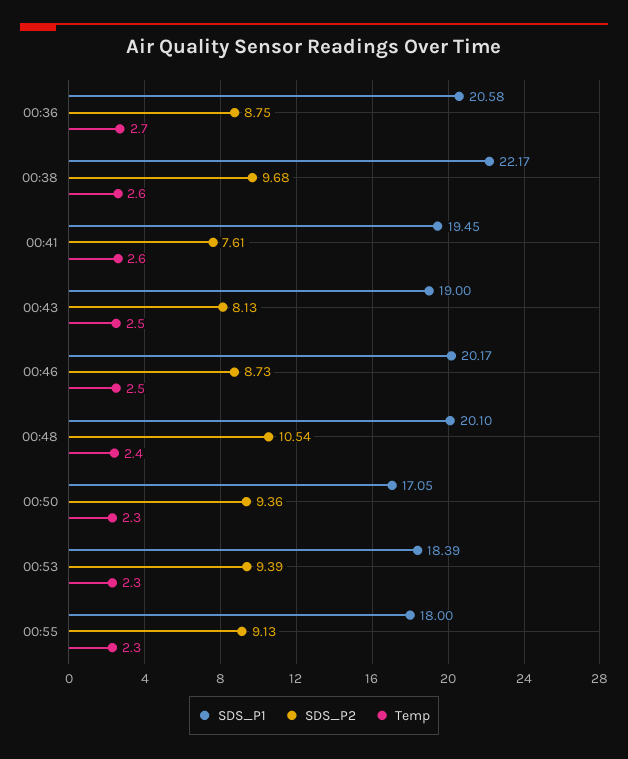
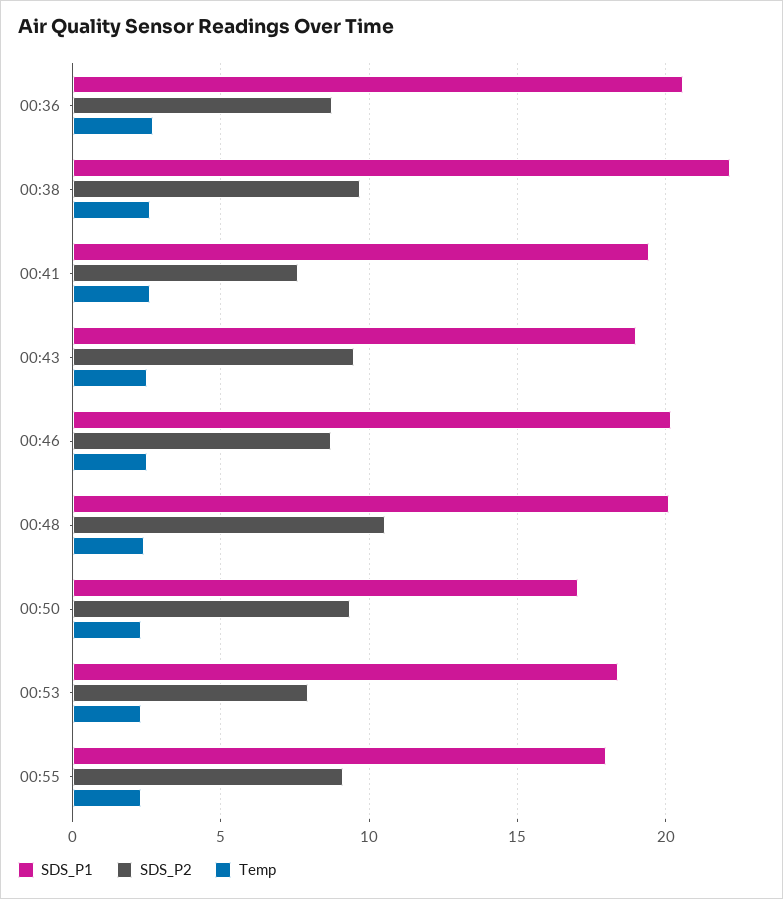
SDS_P2, 00:43: 8.13 -> 9.5
SDS_P2, 00:53: 9.39 -> 8

